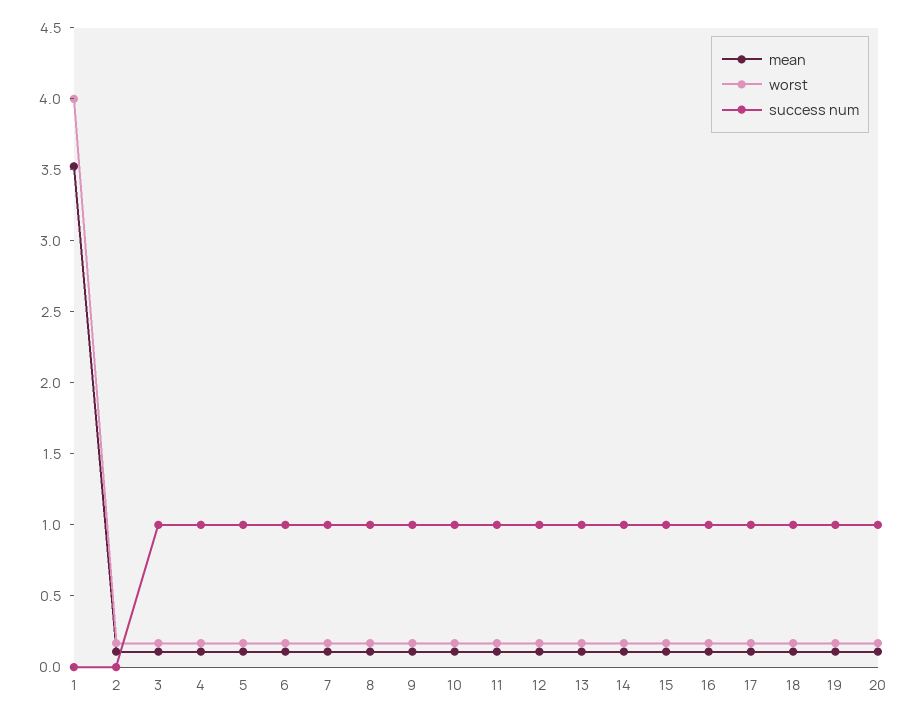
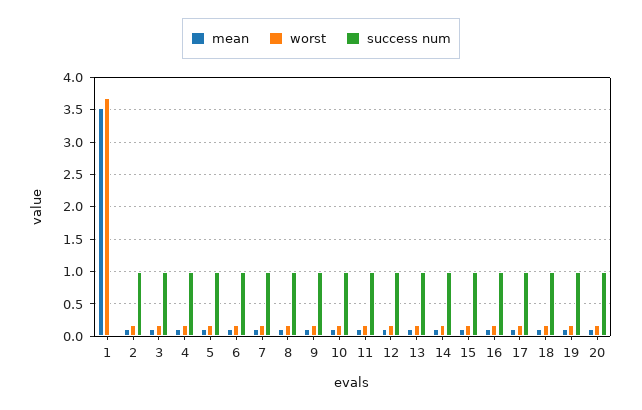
worst, 1: 4 -> 3.7
success num, 2: 0 -> 1

